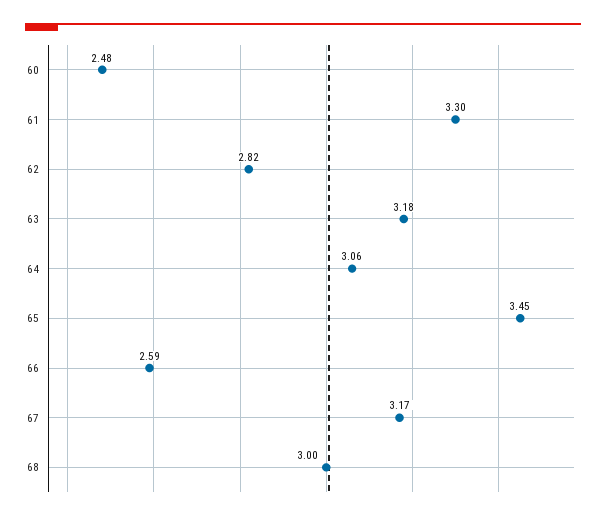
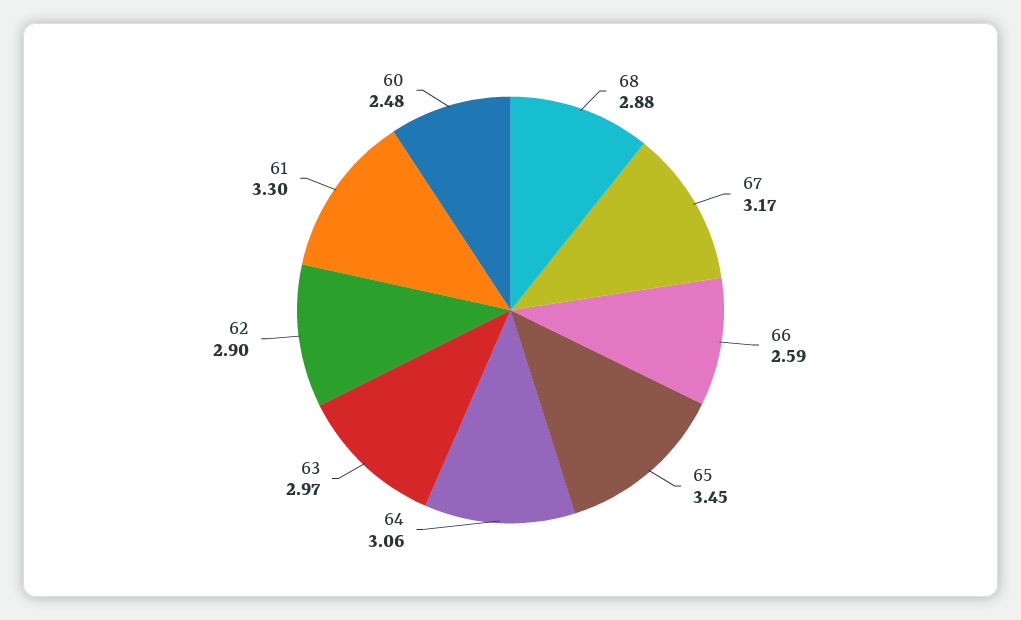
62: 2.82 -> 2.9
63: 3.18 -> 2.97
68: 3 -> 2.88

